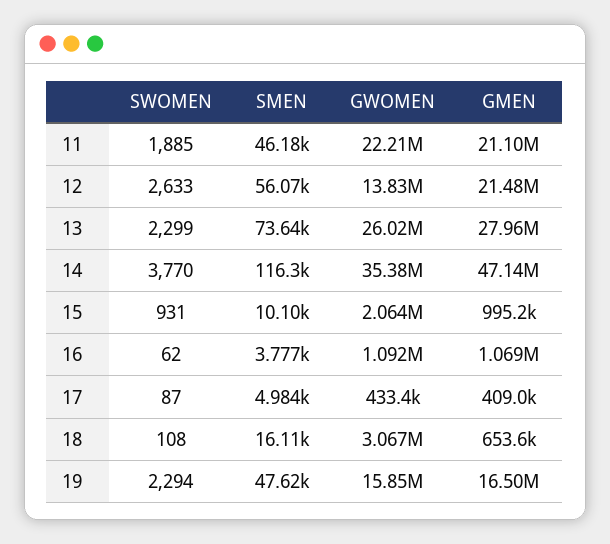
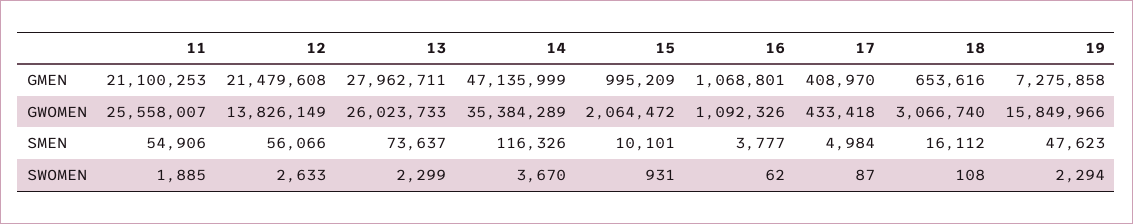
SMEN, 11: 46180 -> 54906
GWOMEN, 11: 22210000 -> 25558007
SWOMEN, 14: 3770 -> 3670
GMEN, 19: 16500000 -> 7275858

